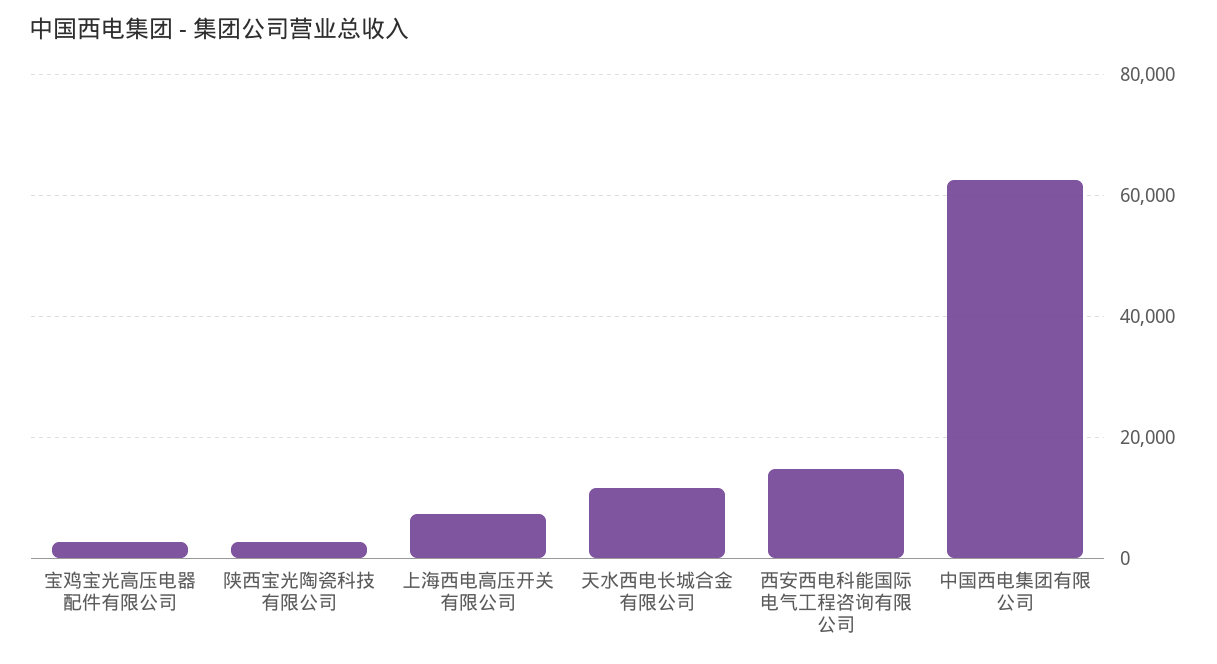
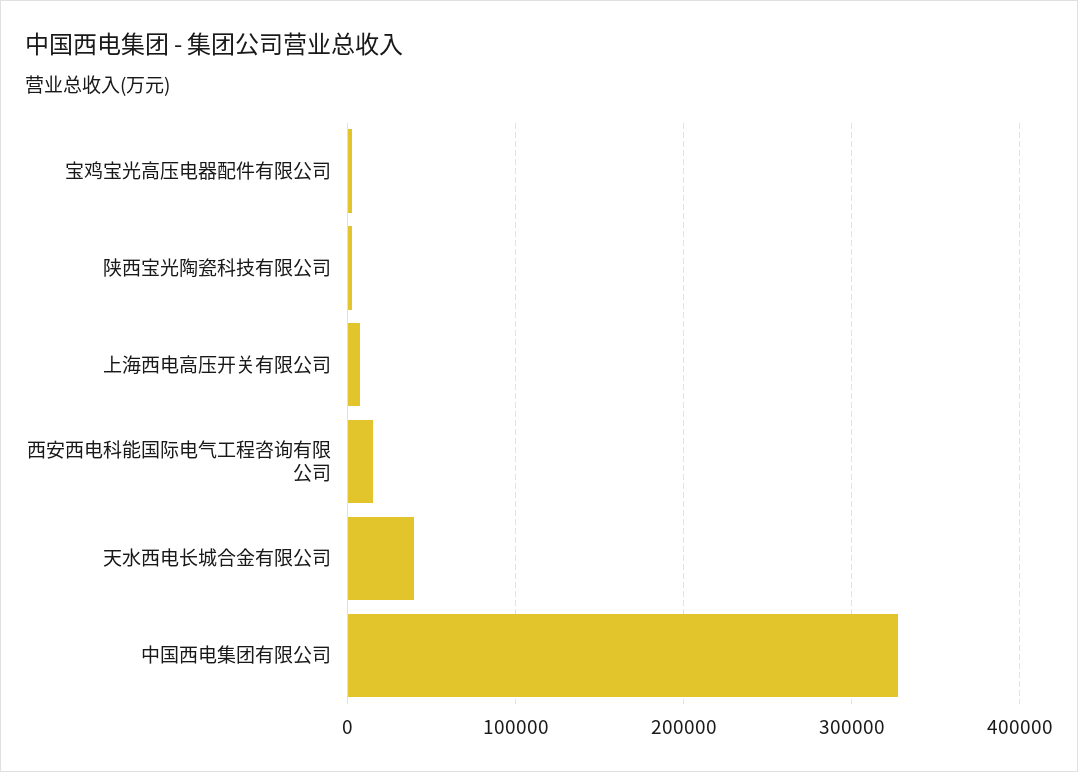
天水西电长城合金有限公司: 12000 -> 40000
中国西电集团有限公司: 62000 -> 330000

